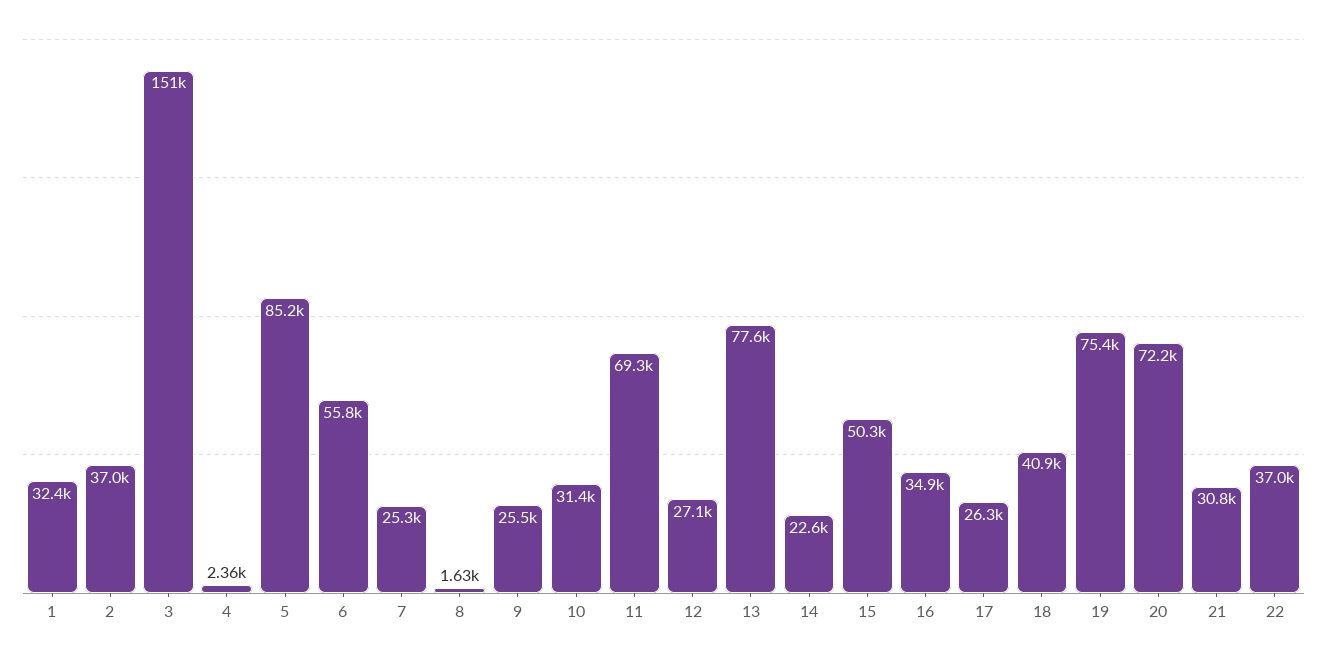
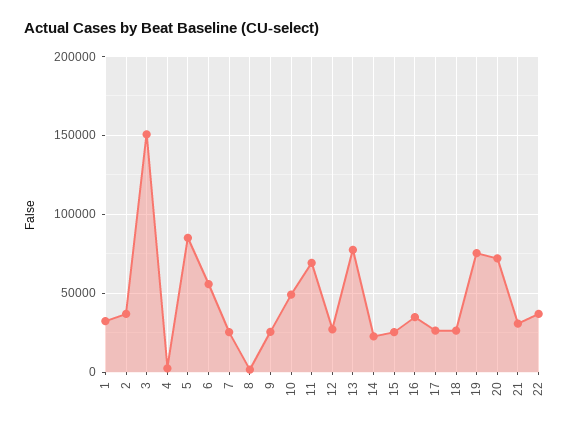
10: 31400 -> 50000
15: 50300 -> 25000
18: 40900 -> 25000

